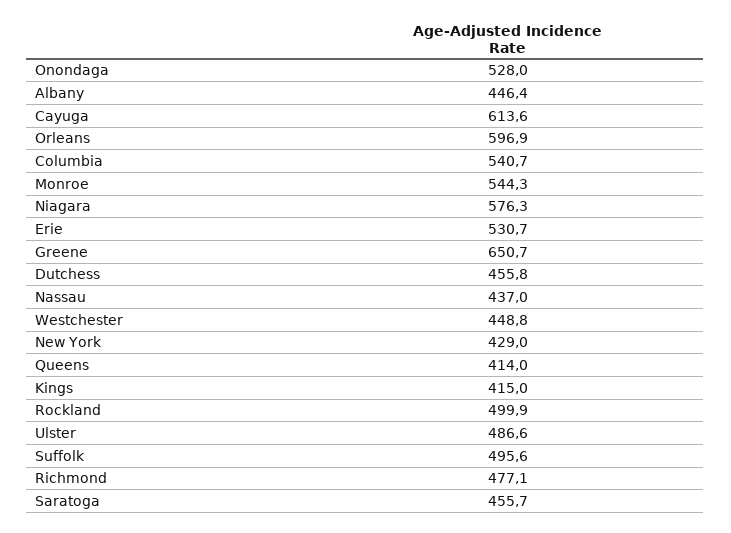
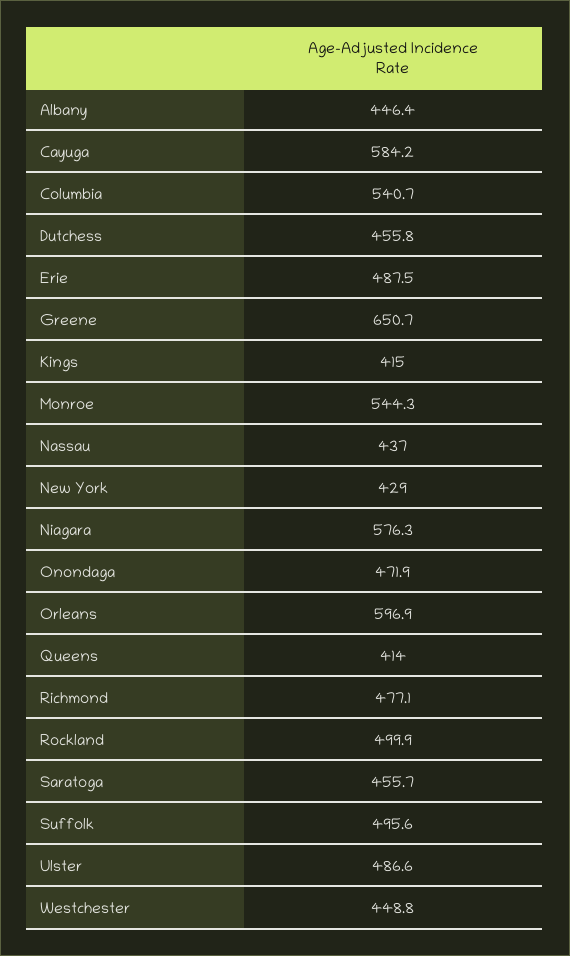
Onondaga: 528 -> 471.9
Cayuga: 613.6 -> 584.2
Erie: 530.7 -> 487.5

